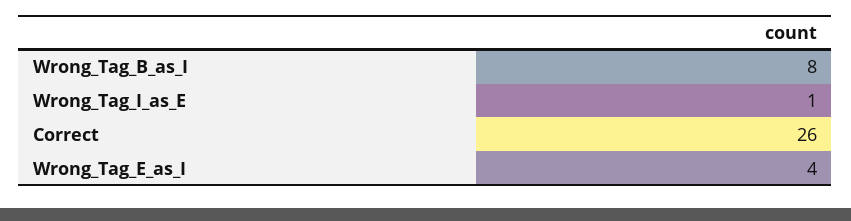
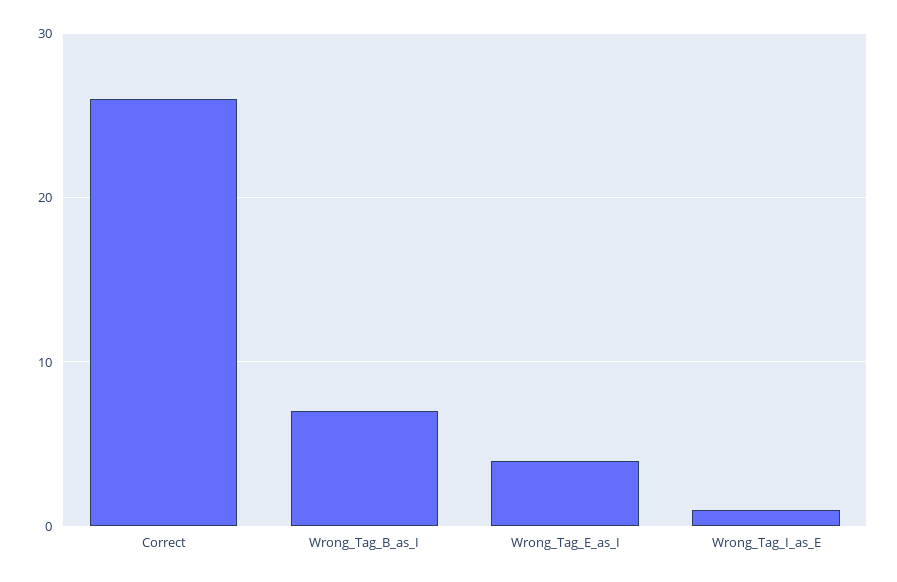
Wrong_Tag_B_as_I: 8 -> 7

